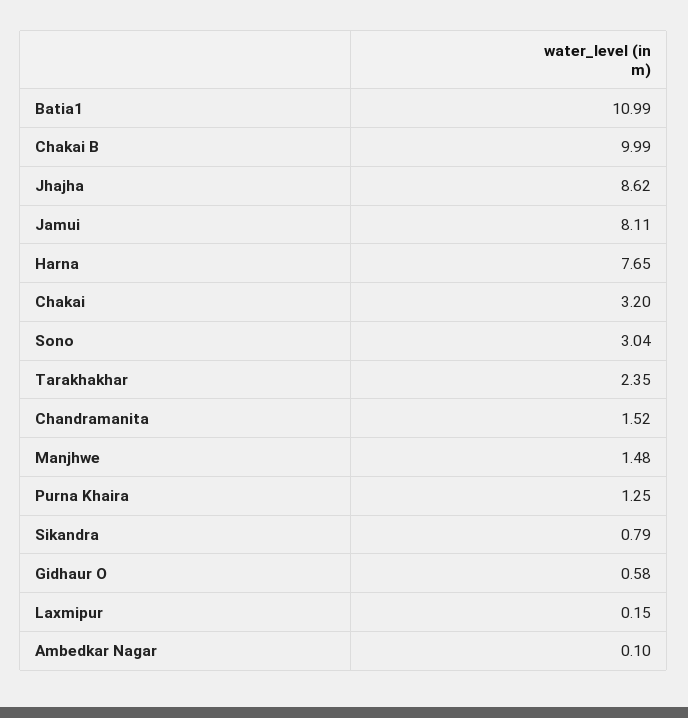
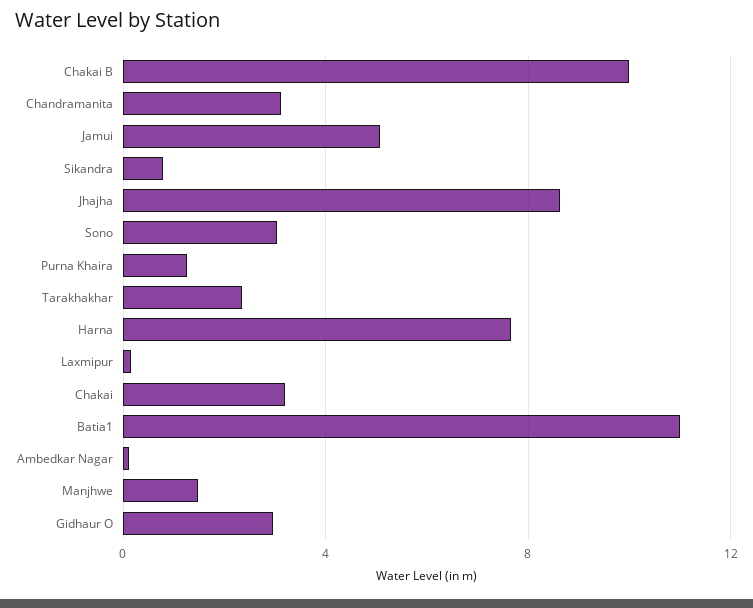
Jamui: 8.11 -> 5
Chandramanita: 1.52 -> 3
Gidhaur O: 0.58 -> 3

